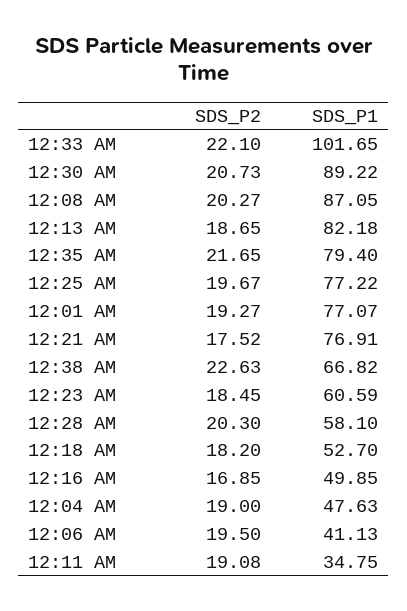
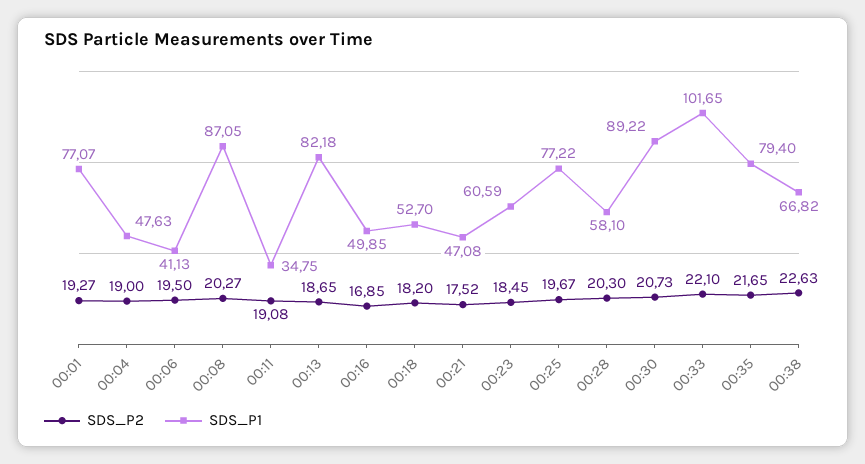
SDS_P1, 12:21 AM: 76.91 -> 47.08

